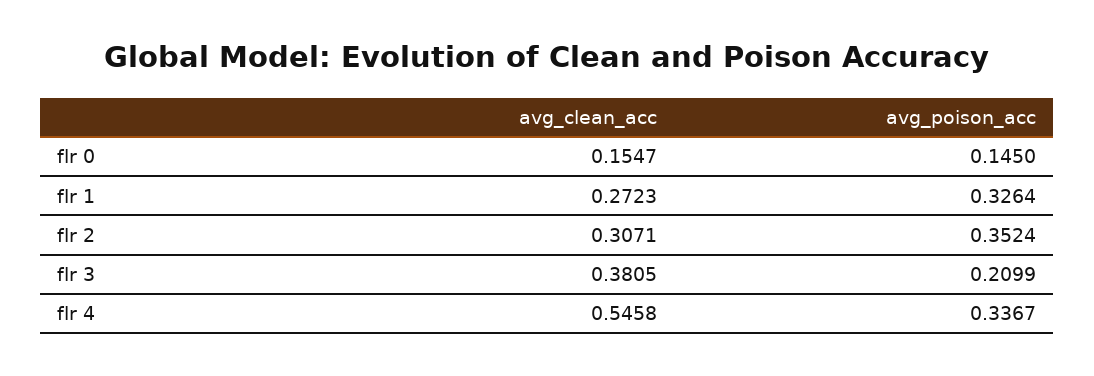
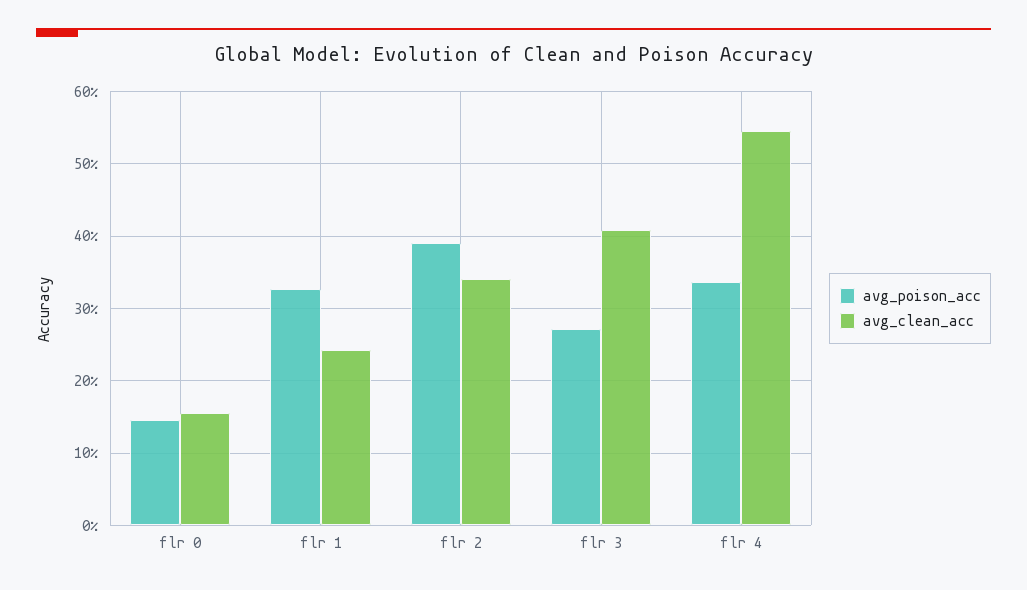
avg_clean_acc, flr 1: 0.2723 -> 0.24
avg_clean_acc, flr 2: 0.3071 -> 0.34
avg_poison_acc, flr 2: 0.3524 -> 0.39
avg_clean_acc, flr 3: 0.3805 -> 0.41
avg_poison_acc, flr 3: 0.2099 -> 0.27

